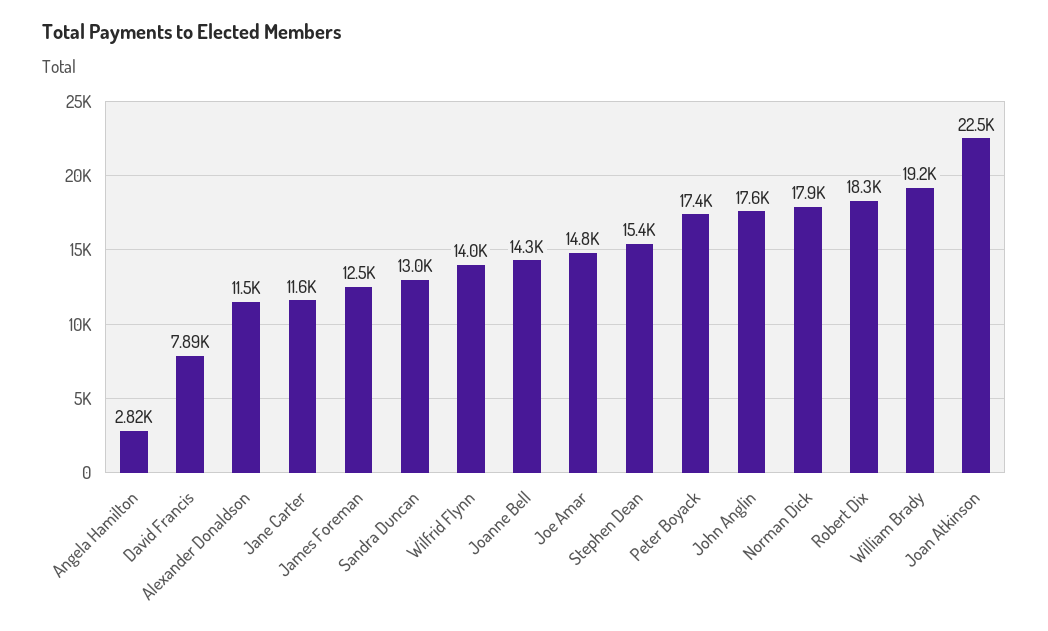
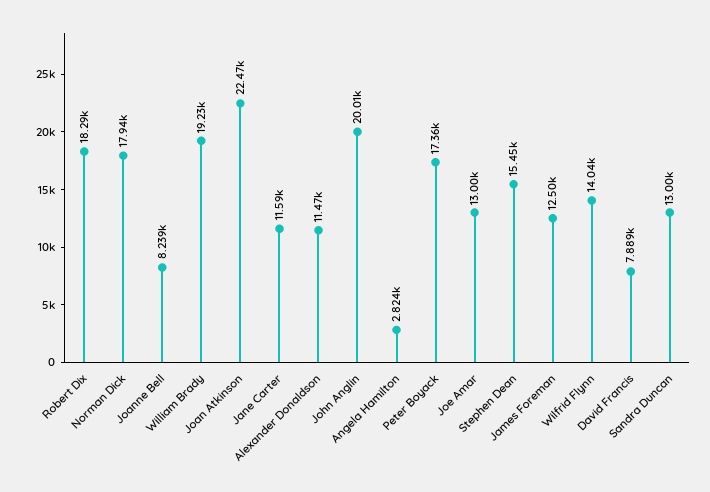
Joanne Bell: 14300 -> 8239
Joe Amar: 14800 -> 13000
John Anglin: 17600 -> 20010

